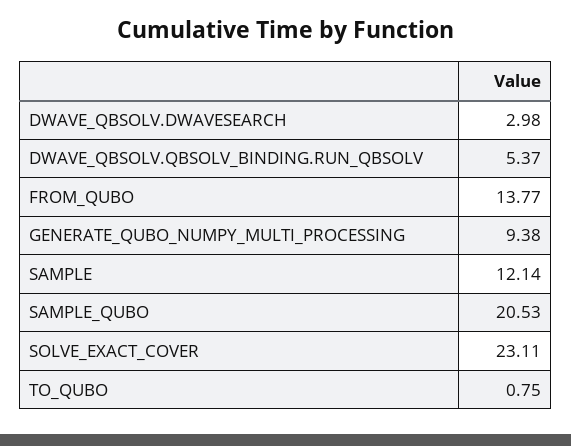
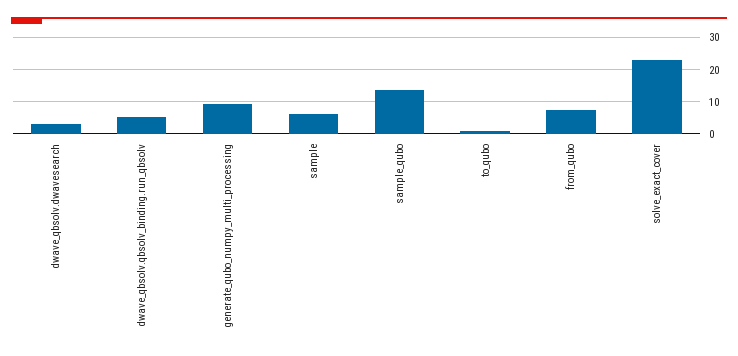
FROM_QUBO: 13.77 -> 8
SAMPLE: 12.14 -> 6
SAMPLE_QUBO: 20.53 -> 14

